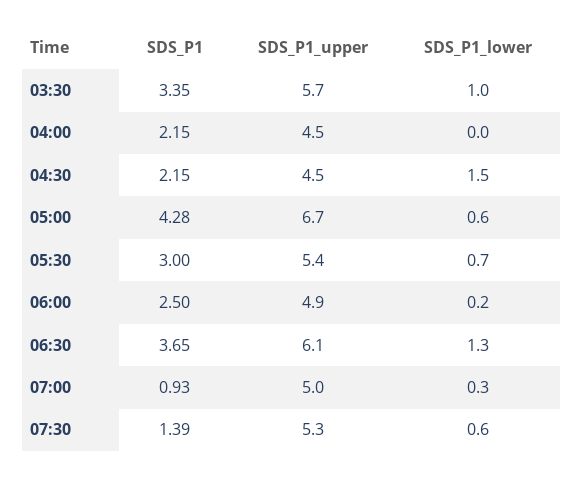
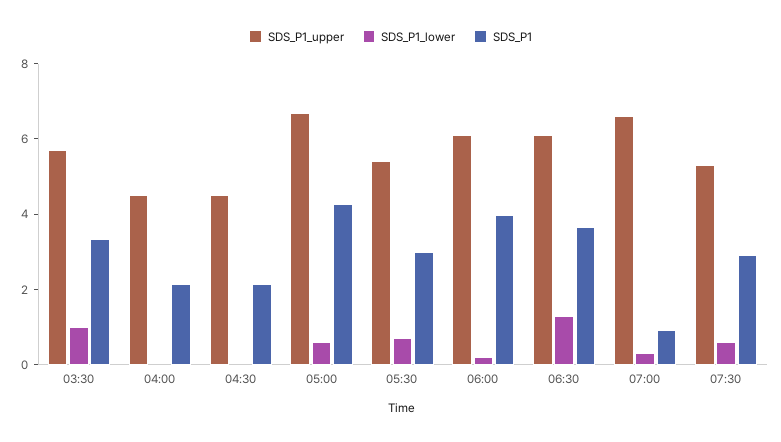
SDS_P1_lower, 04:30: 1.5 -> 0
SDS_P1, 06:00: 2.5 -> 4
SDS_P1_upper, 06:00: 4.9 -> 6
SDS_P1_upper, 07:00: 5 -> 6.5
SDS_P1, 07:30: 1.39 -> 3

